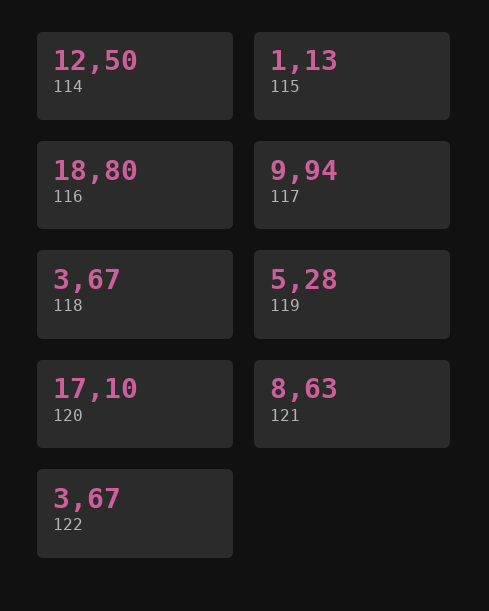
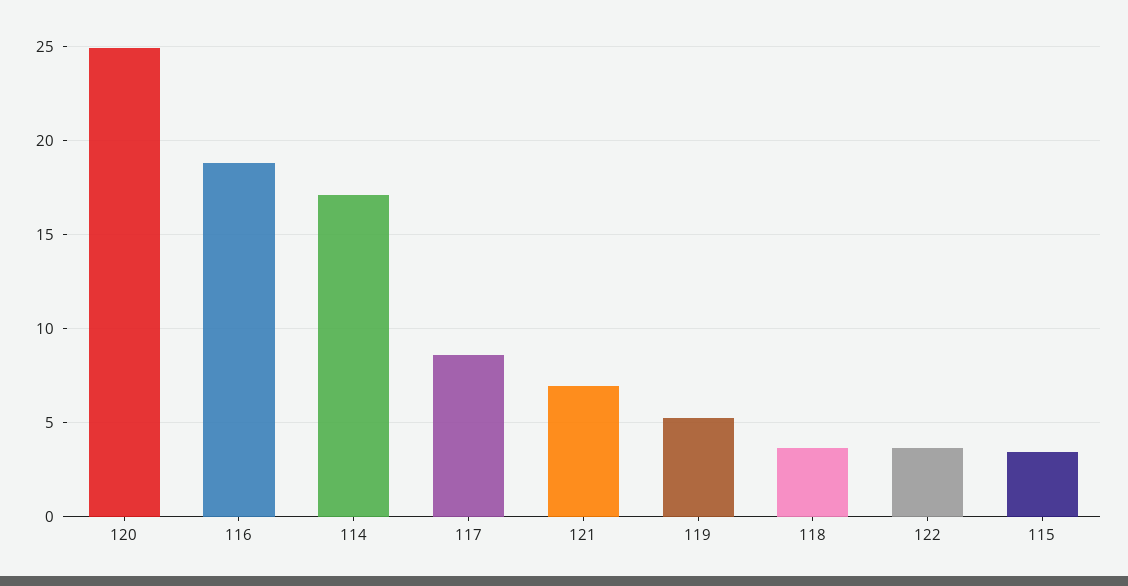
114: 12.5 -> 17
115: 1.13 -> 3.5
117: 9.94 -> 8.5
120: 17.1 -> 25
121: 8.63 -> 7

